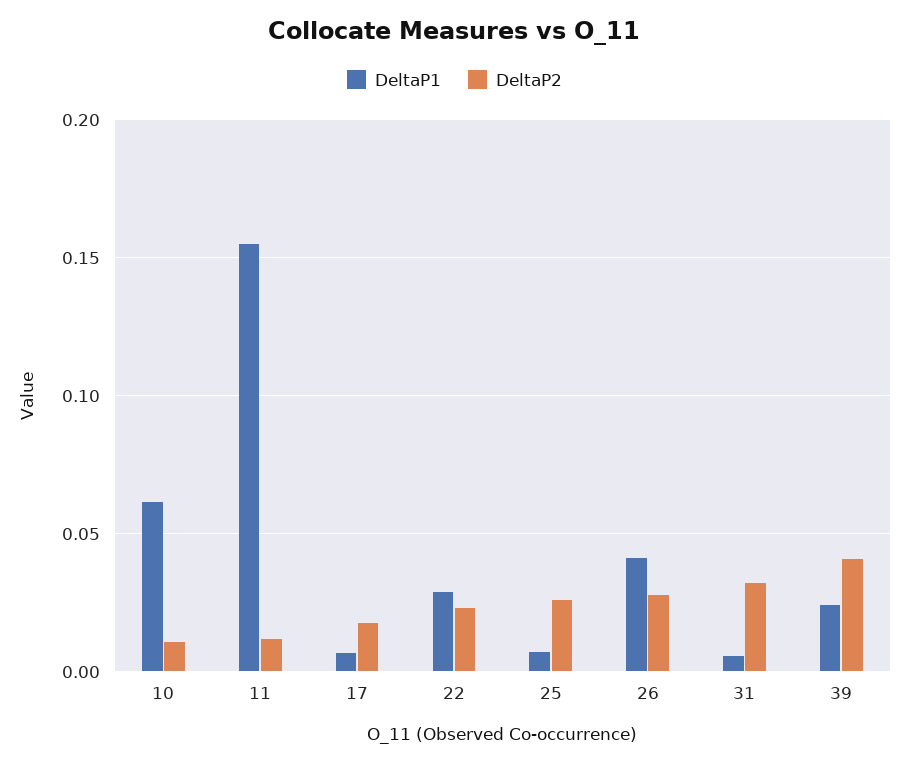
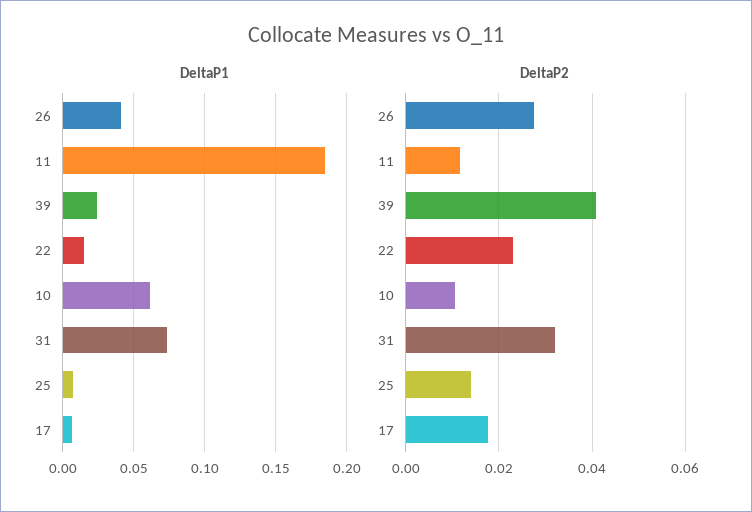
DeltaP1, 11: 0.155 -> 0.185
DeltaP1, 22: 0.03 -> 0.015
DeltaP2, 25: 0.025 -> 0.014
DeltaP1, 31: 0.005 -> 0.075

